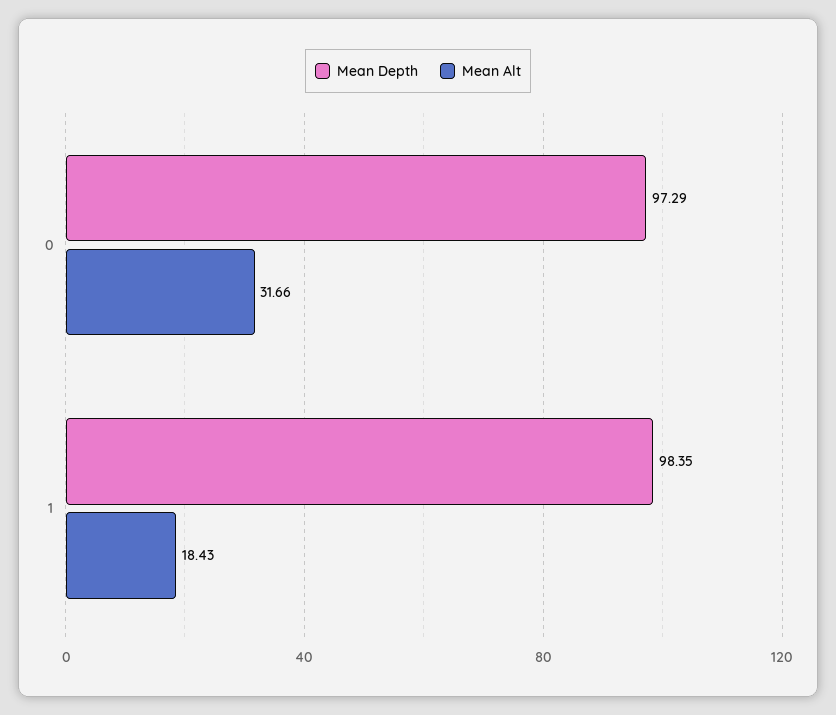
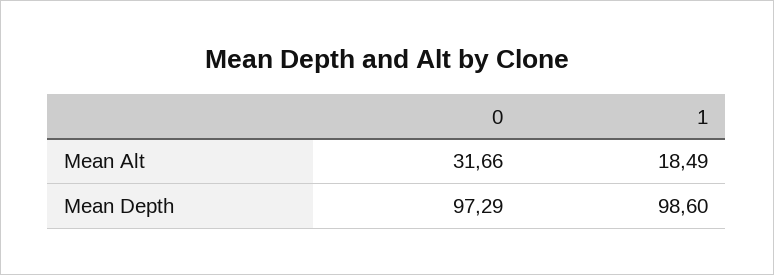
Mean Depth, 1: 98.35 -> 98.6
Mean Alt, 1: 18.43 -> 18.49

